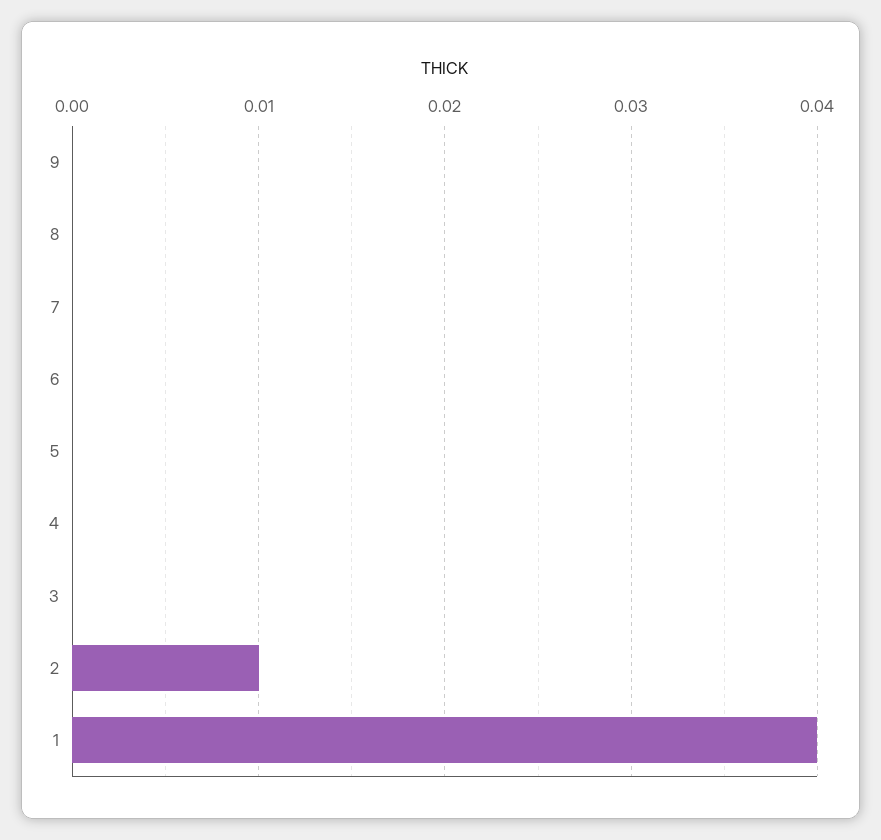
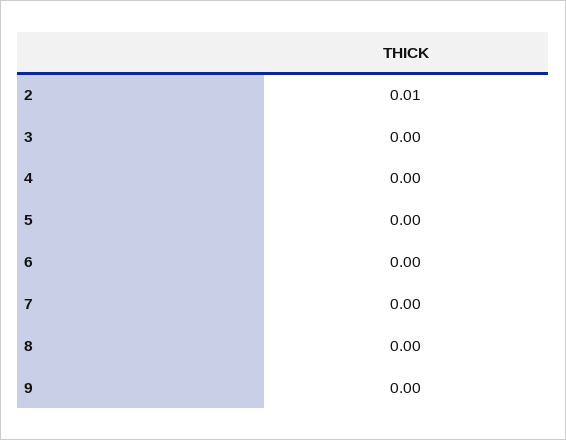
1: 0.04 -> none

